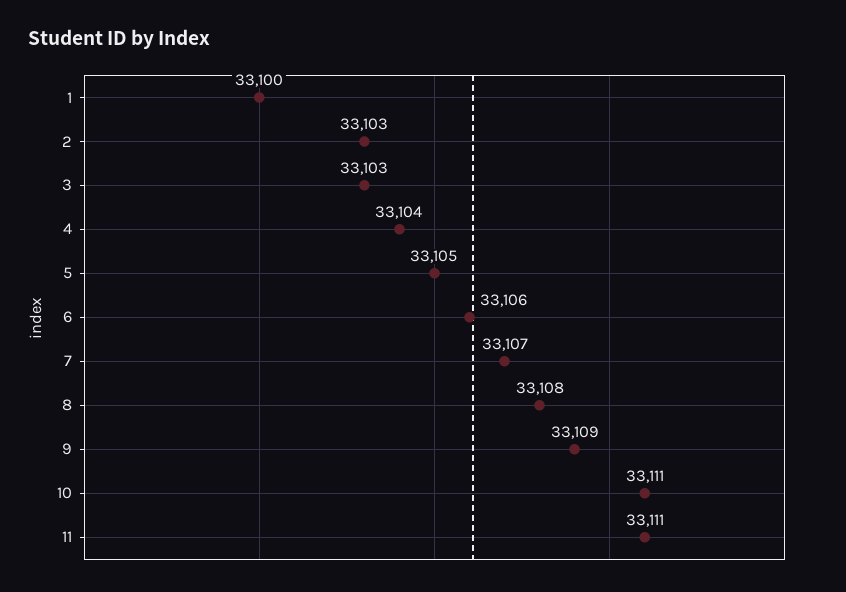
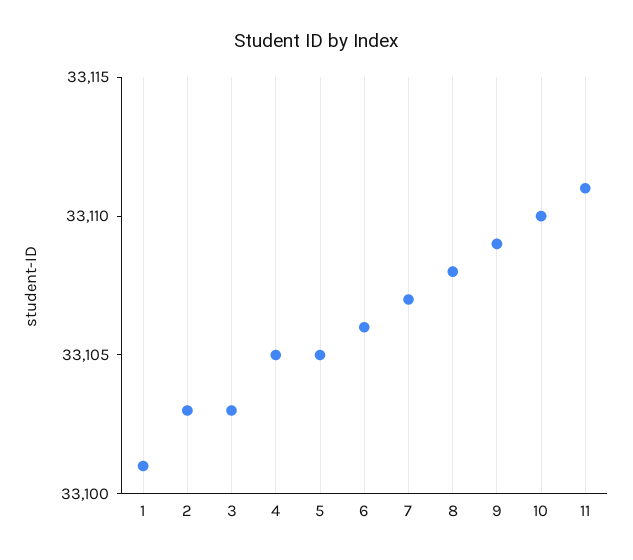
1: 33100 -> 33101
4: 33104 -> 33105
10: 33111 -> 33110

